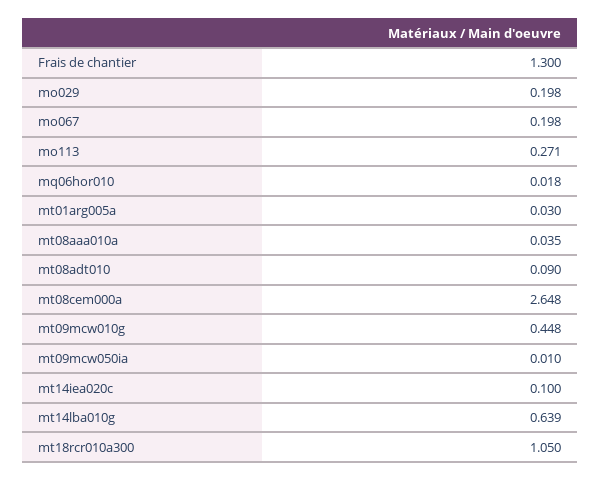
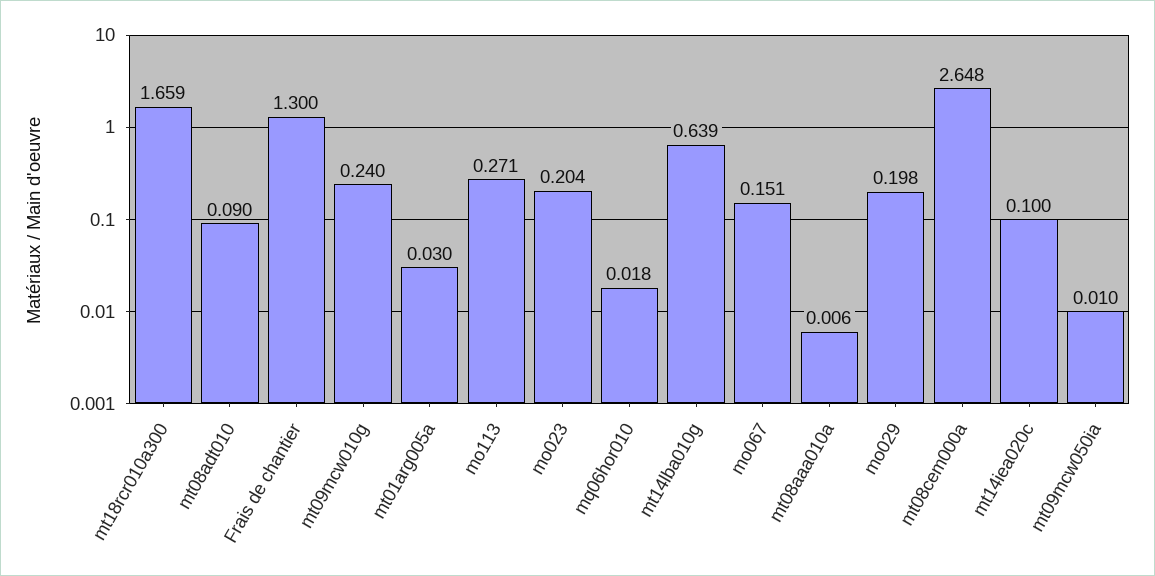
mo067: 0.198 -> 0.151
mt08aaa010a: 0.035 -> 0.006
mt09mcw010g: 0.448 -> 0.24
mt18rcr010a300: 1.05 -> 1.659
mo023: none -> 0.204

